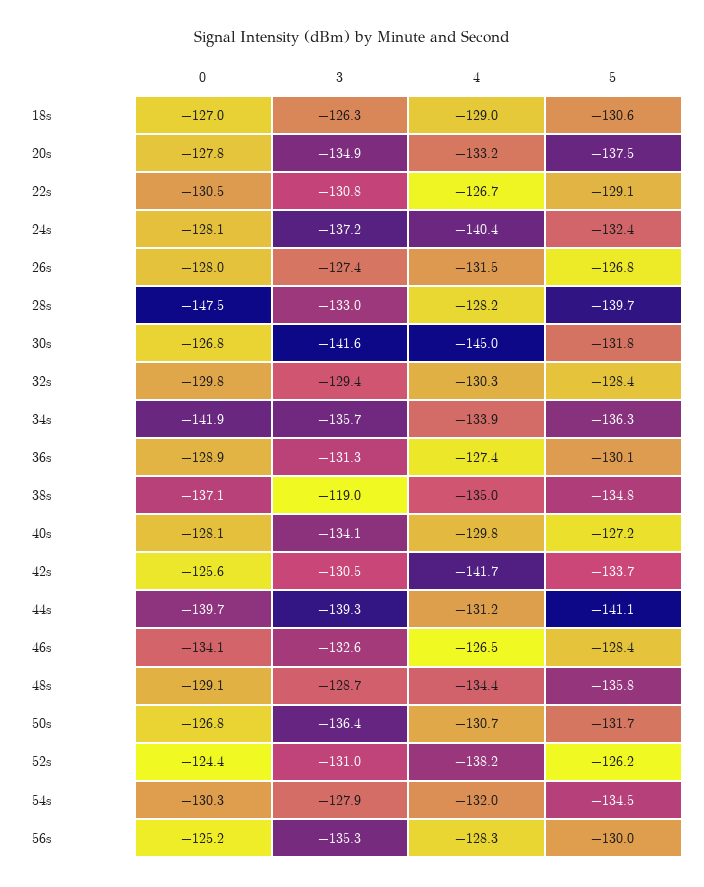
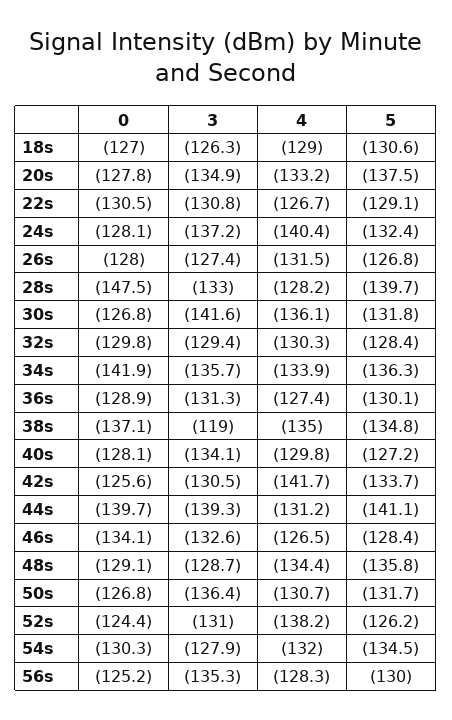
4, 30s: -145 -> -136.1

